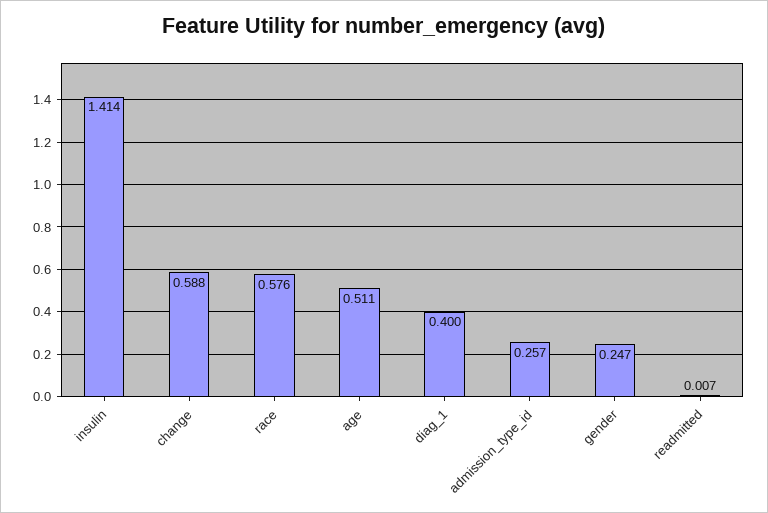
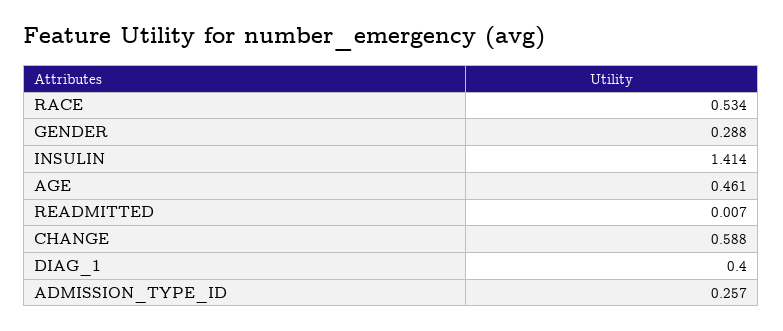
race: 0.576 -> 0.534
age: 0.511 -> 0.461
gender: 0.247 -> 0.288

